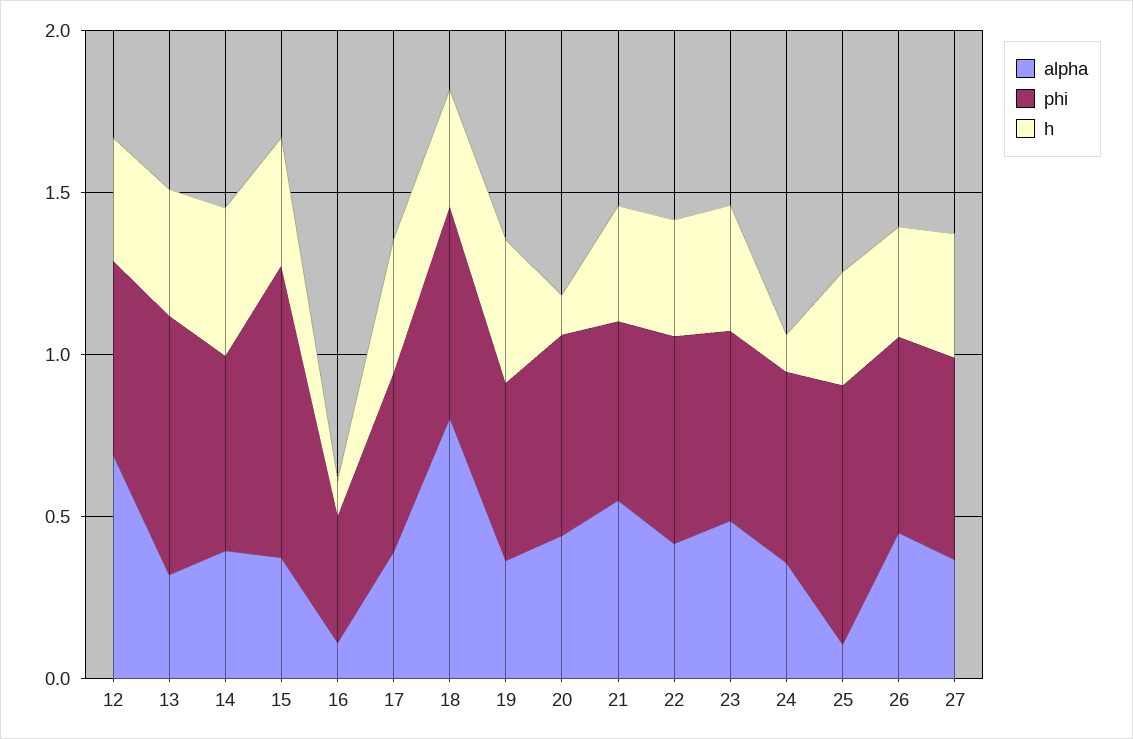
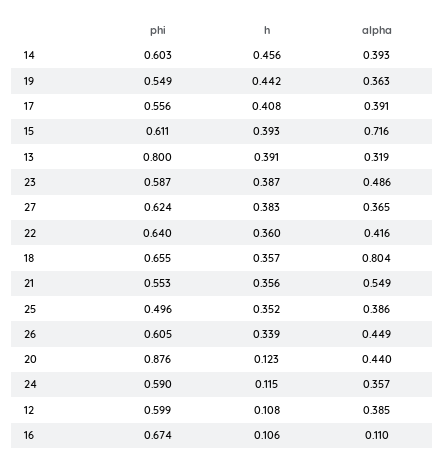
alpha, 12: 0.7 -> 0.385
h, 12: 0.4 -> 0.108
alpha, 15: 0.4 -> 0.716
phi, 15: 0.9 -> 0.611
phi, 16: 0.4 -> 0.674
phi, 20: 0.6 -> 0.876
alpha, 25: 0.1 -> 0.386
phi, 25: 0.8 -> 0.496

